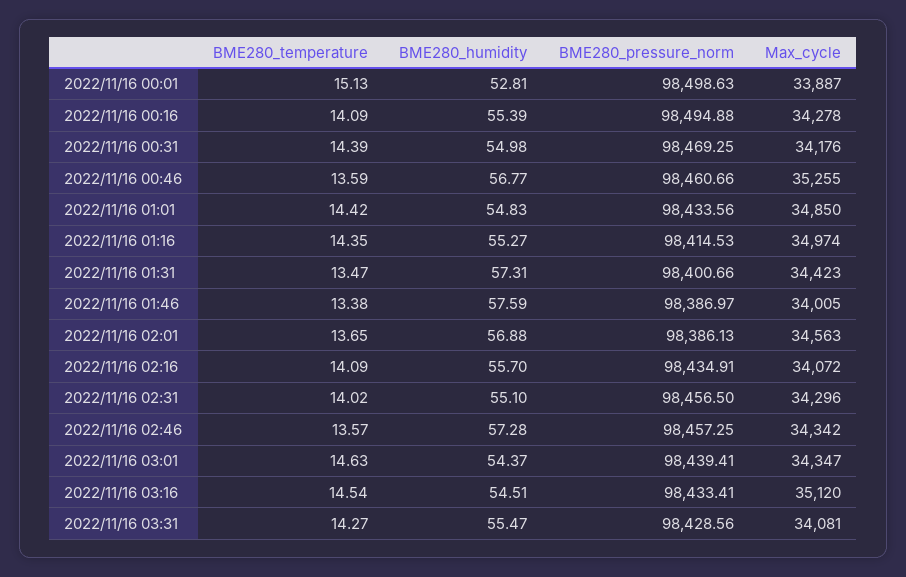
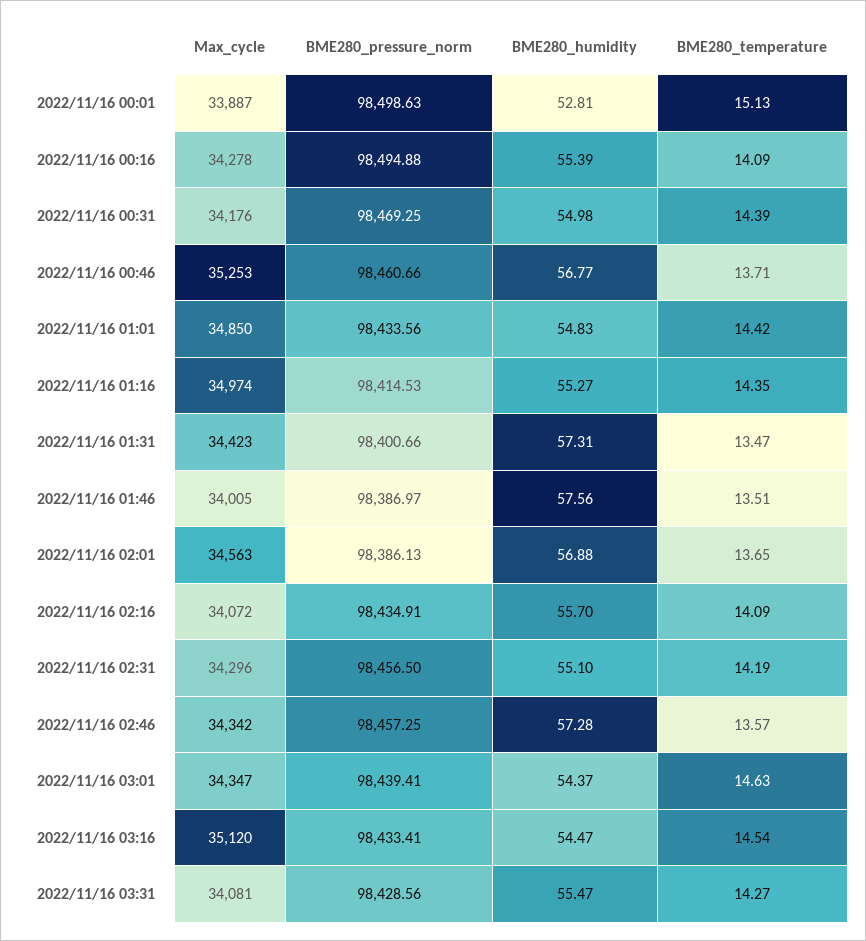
BME280_temperature, 2022/11/16 00:46: 13.59 -> 13.71
Max_cycle, 2022/11/16 00:46: 35255 -> 35253
BME280_temperature, 2022/11/16 01:46: 13.38 -> 13.51
BME280_humidity, 2022/11/16 01:46: 57.59 -> 57.56
BME280_temperature, 2022/11/16 02:31: 14.02 -> 14.19
BME280_humidity, 2022/11/16 03:16: 54.51 -> 54.47

